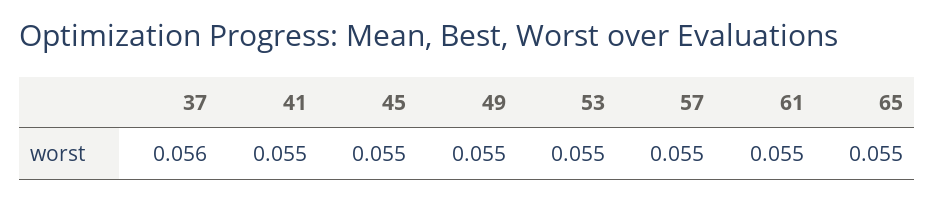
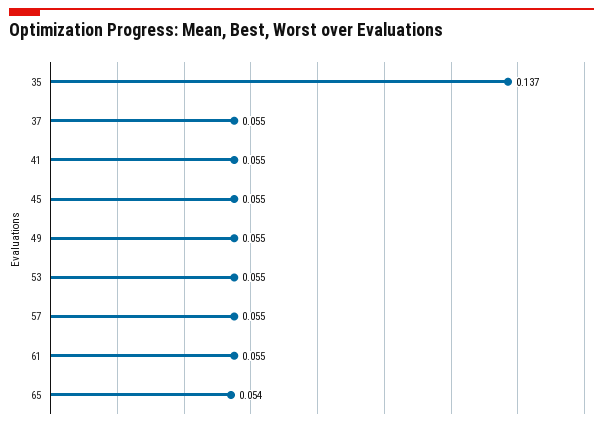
37: 0.056 -> 0.055
65: 0.055 -> 0.054
35: none -> 0.137

